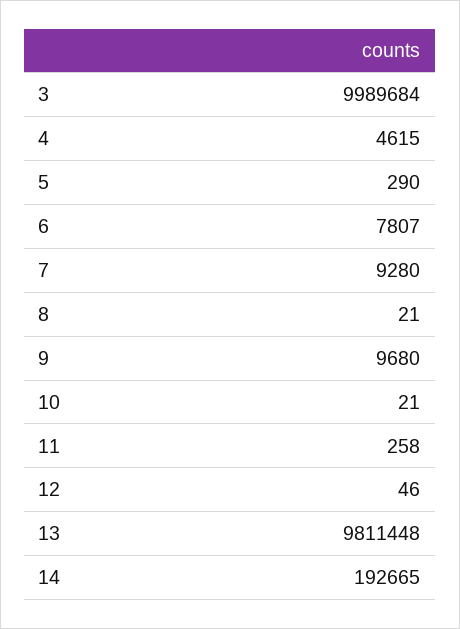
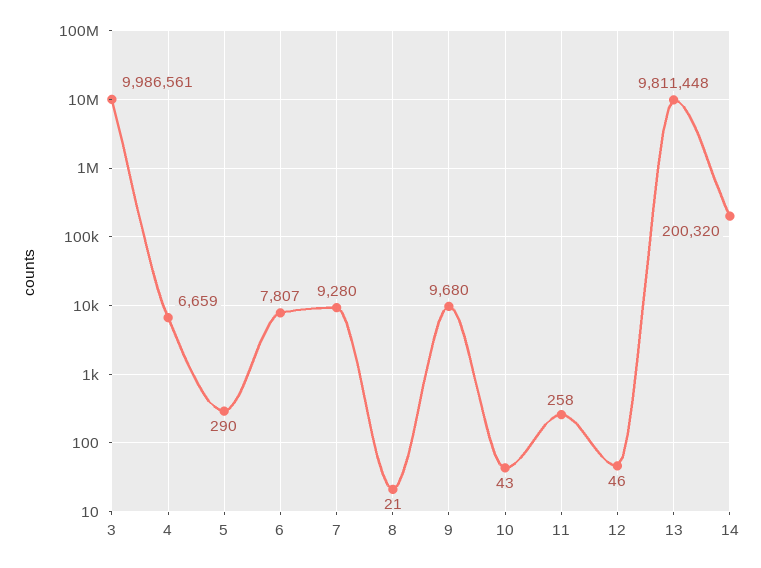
3: 9989684 -> 9986561
4: 4615 -> 6659
10: 21 -> 43
14: 192665 -> 200320

